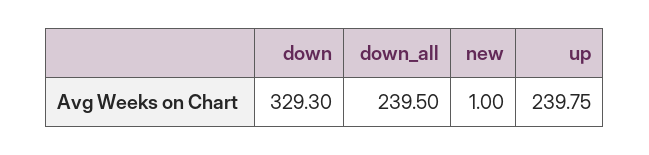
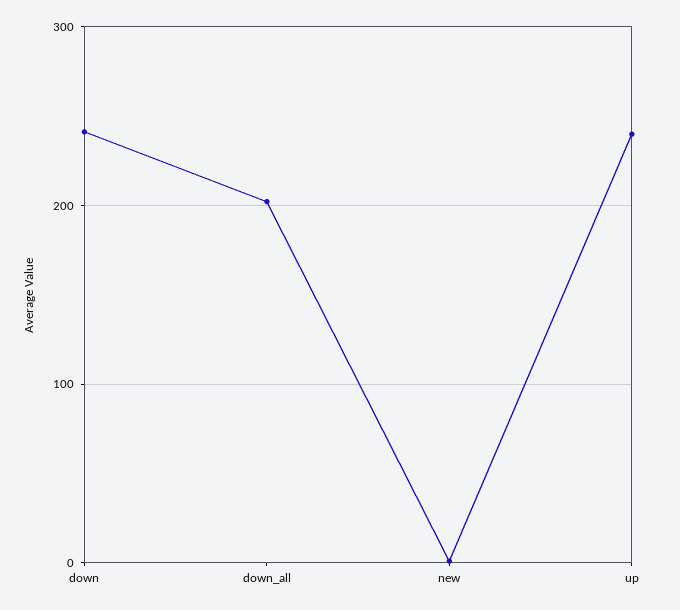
down: 329.3 -> 240
down_all: 239.5 -> 200

